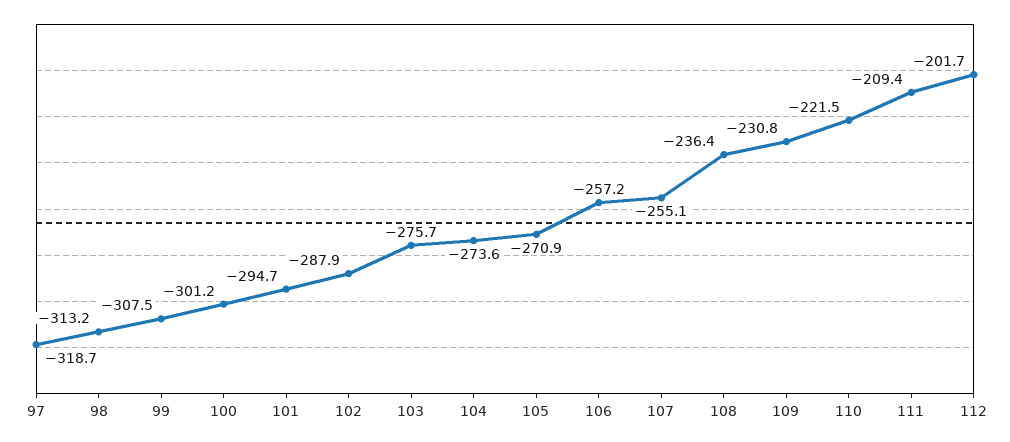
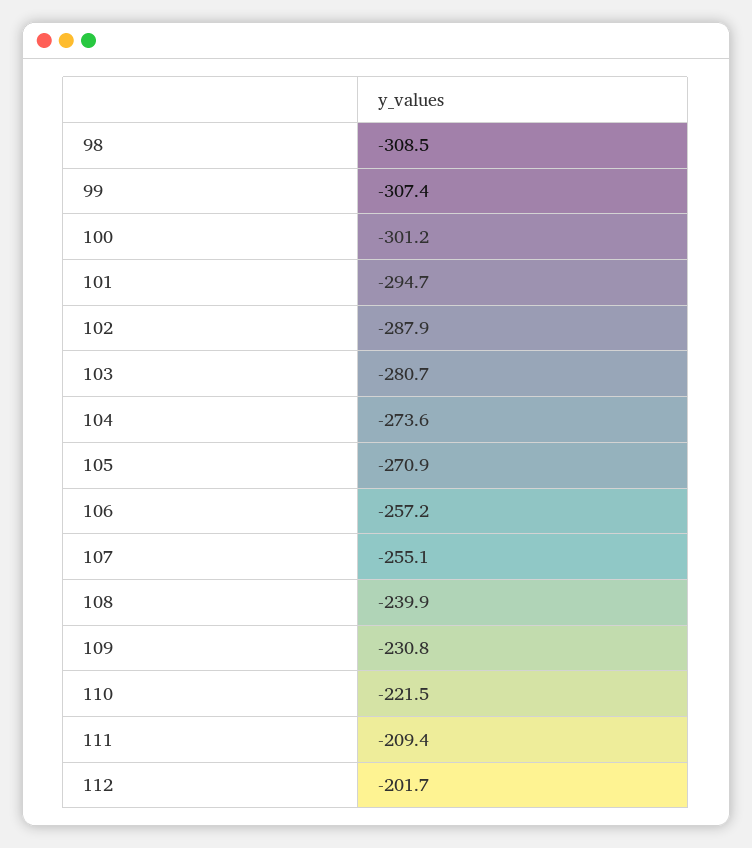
97: -318.7 -> none
98: -313.2 -> -308.5
99: -307.5 -> -307.4
103: -275.7 -> -280.7
108: -236.4 -> -239.9

